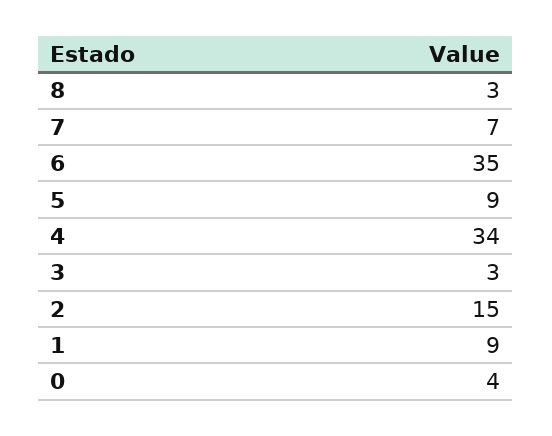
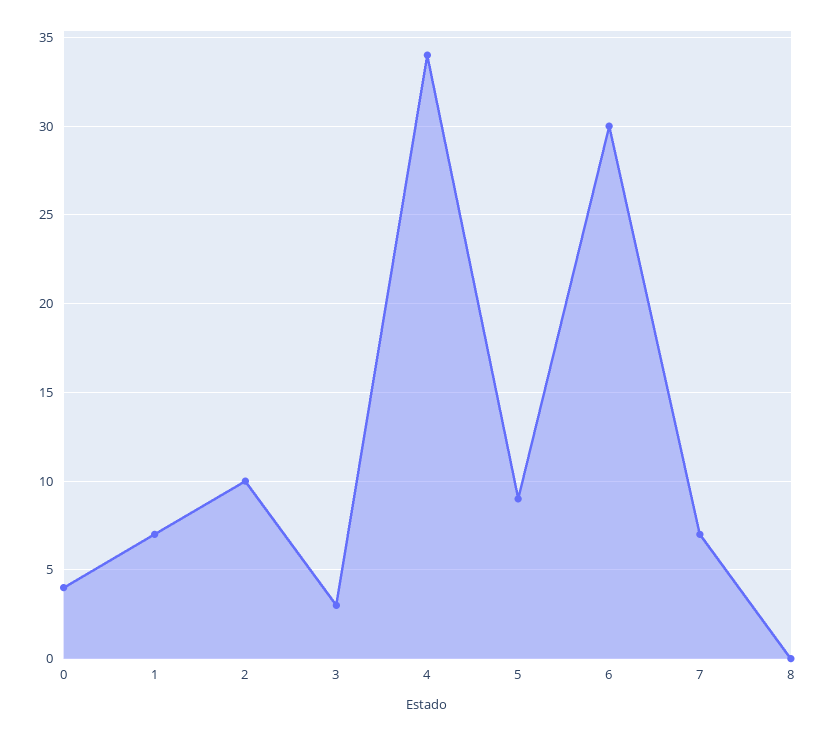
8: 3 -> 0
6: 35 -> 30
2: 15 -> 10
1: 9 -> 7

